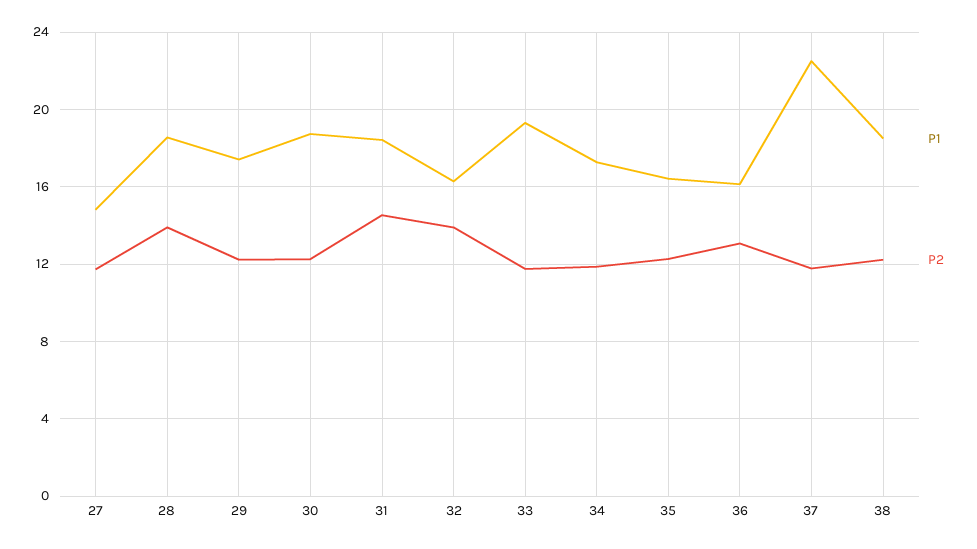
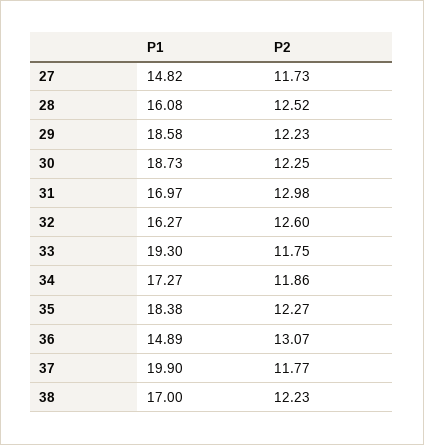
P1, 28: 18.5 -> 16.08
P2, 28: 14 -> 12.52
P1, 29: 17.5 -> 18.58
P1, 31: 18.5 -> 16.97
P2, 31: 14.5 -> 12.98
P2, 32: 14 -> 12.6
P1, 35: 16.5 -> 18.38
P1, 36: 16 -> 14.89
P1, 37: 22.5 -> 19.9
P1, 38: 18.5 -> 17

